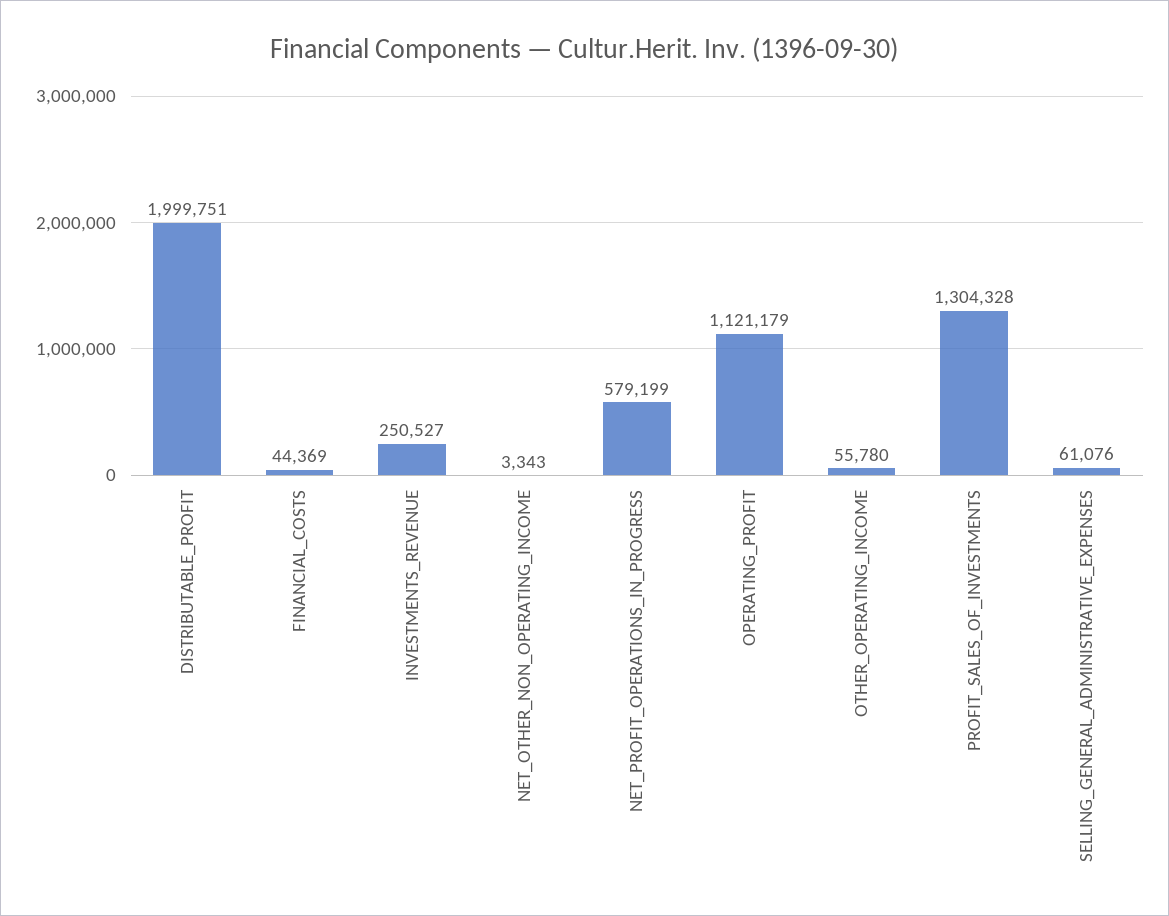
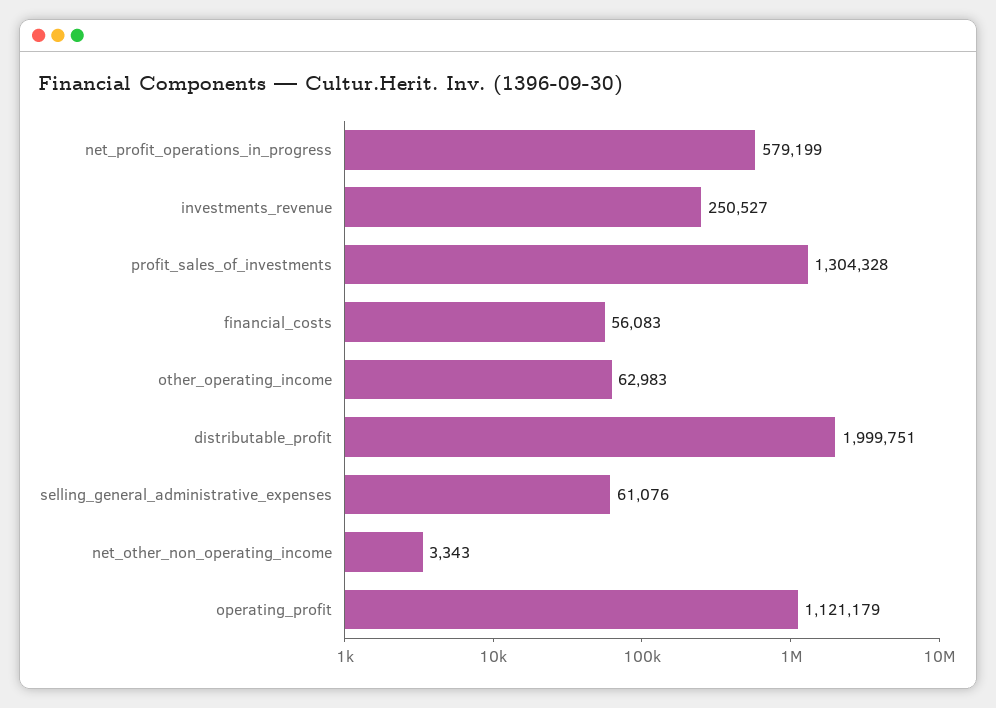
FINANCIAL_COSTS: 44369 -> 56083
OTHER_OPERATING_INCOME: 55780 -> 62983

